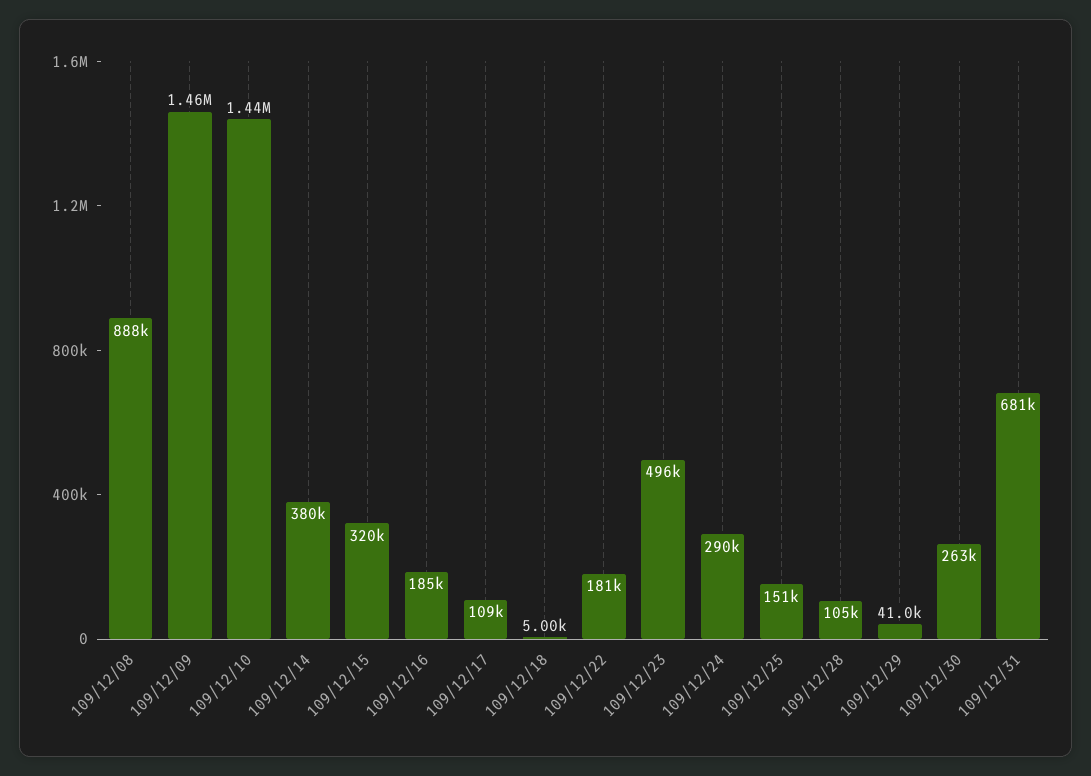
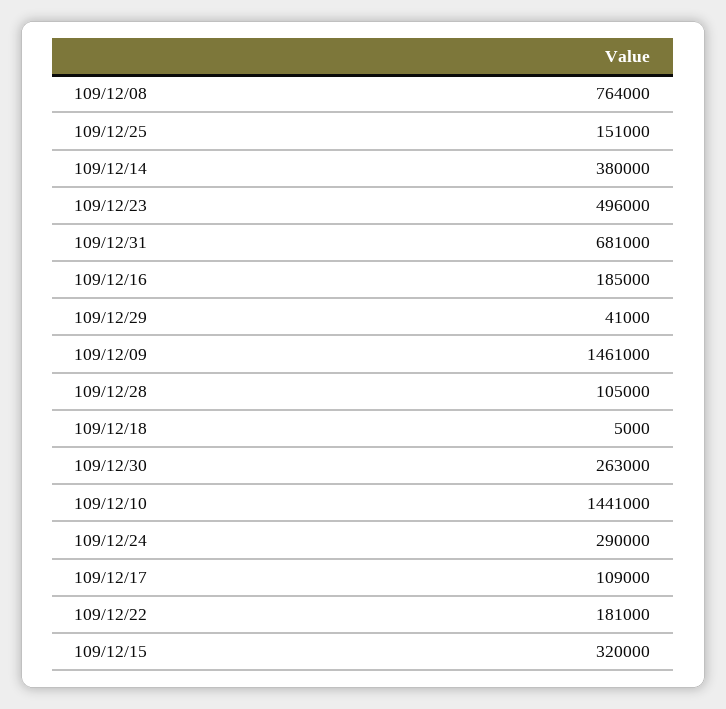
109/12/08: 888000 -> 764000

